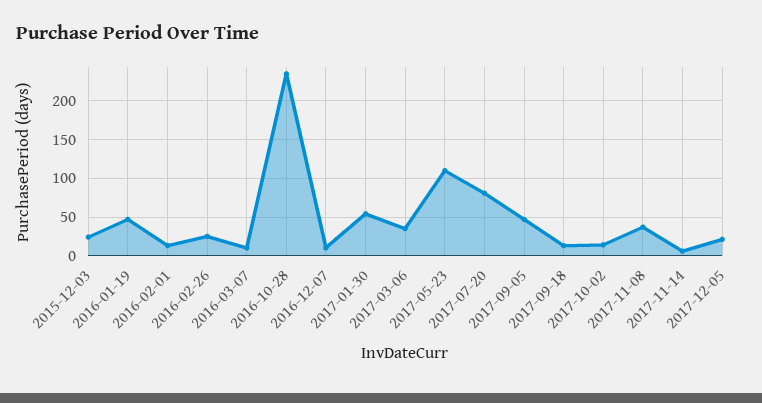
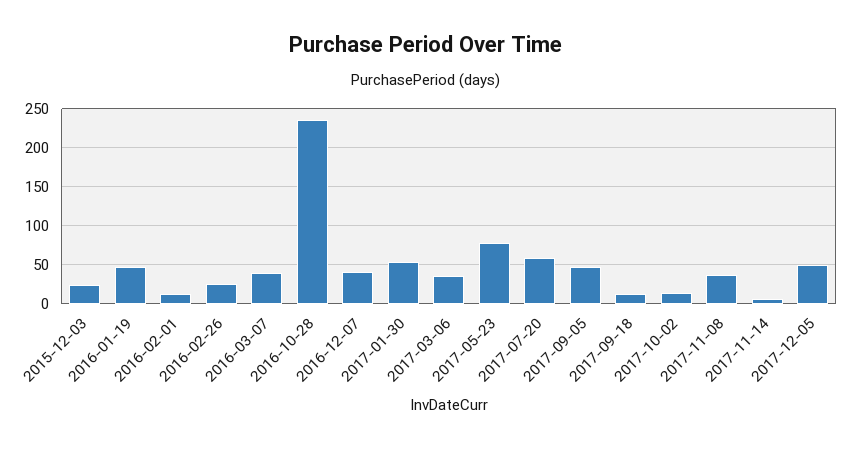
2016-03-07: 10 -> 40
2016-12-07: 10 -> 40
2017-05-23: 110 -> 80
2017-07-20: 80 -> 60
2017-12-05: 20 -> 50

